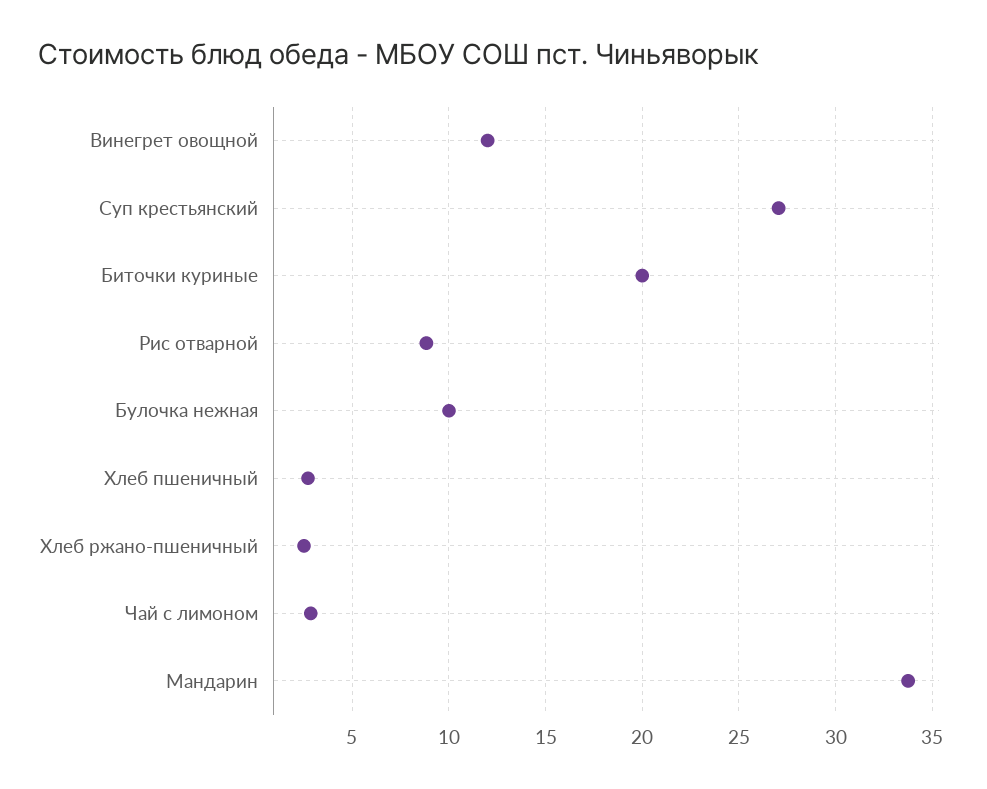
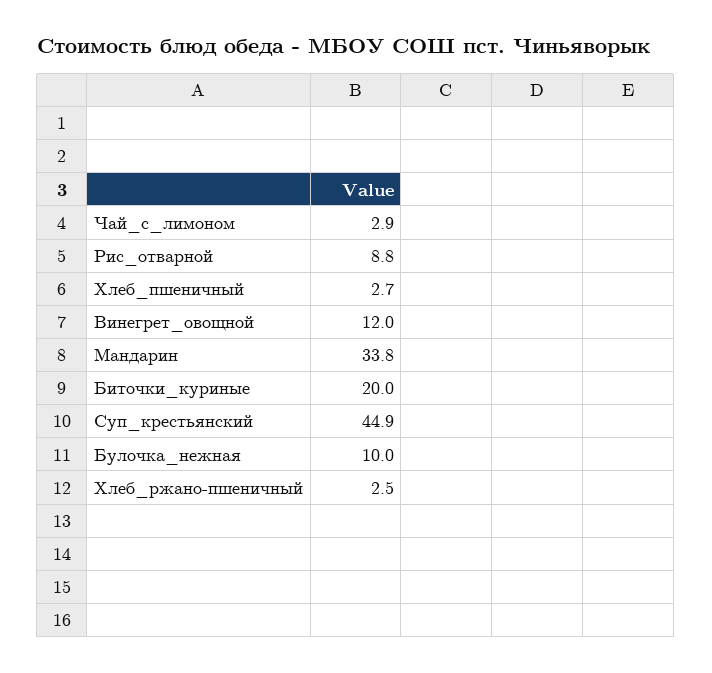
Суп крестьянский: 27 -> 44.9

